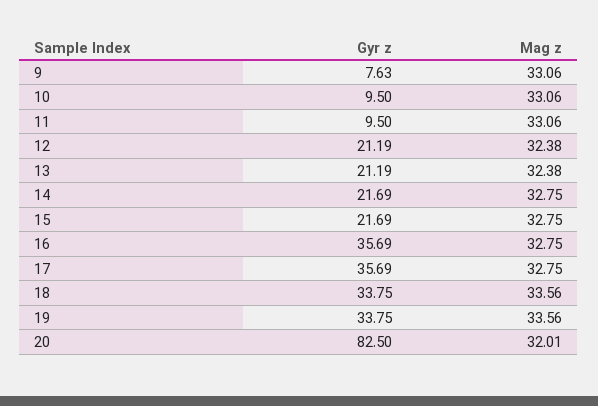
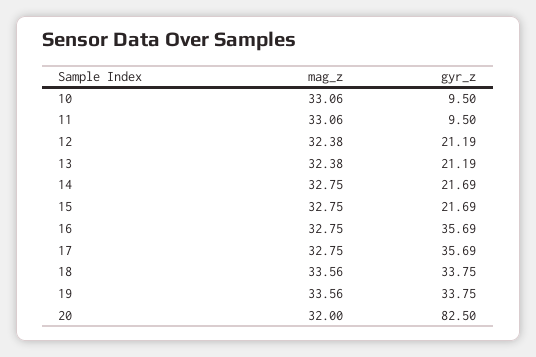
Gyr z, 9: 7.63 -> none
Mag z, 9: 33.06 -> none
Mag z, 20: 32.01 -> 32

